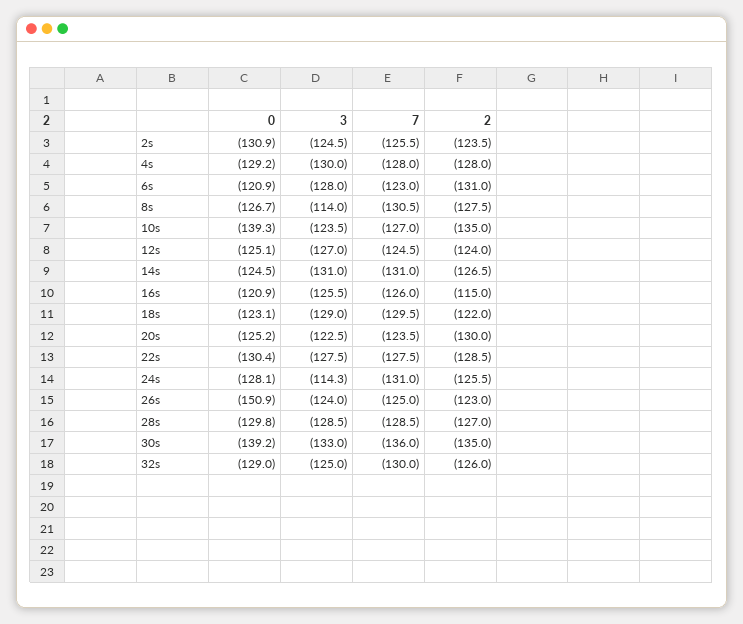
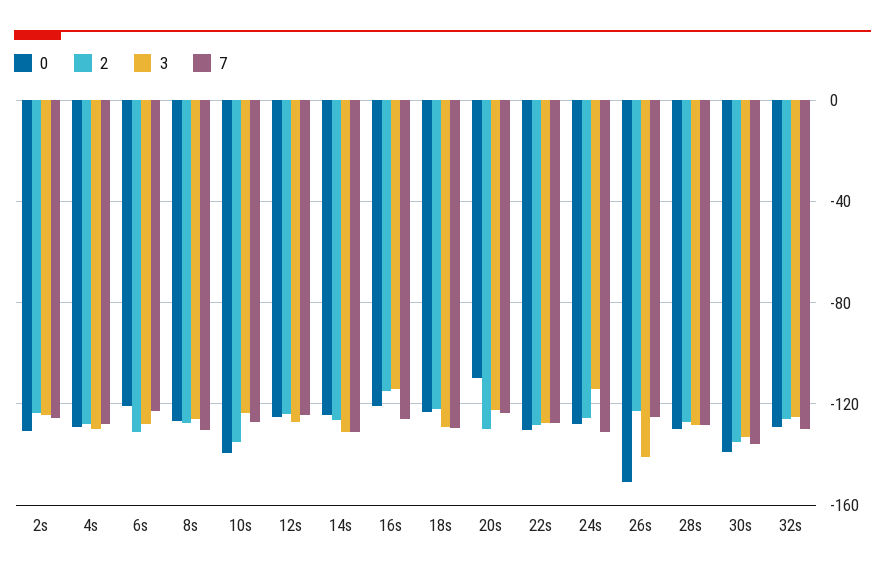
3, 8s: -114 -> -125
3, 16s: -125.5 -> -115
0, 20s: -125.2 -> -110
3, 26s: -124 -> -140

